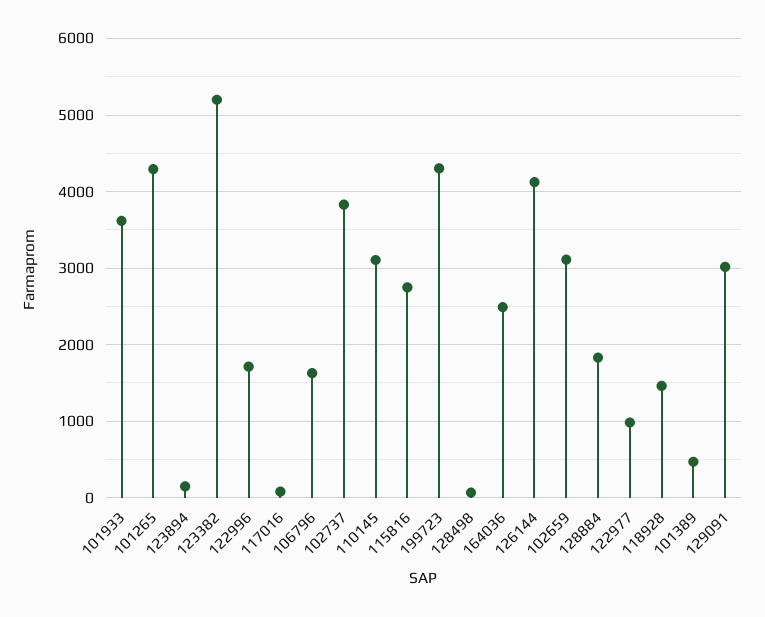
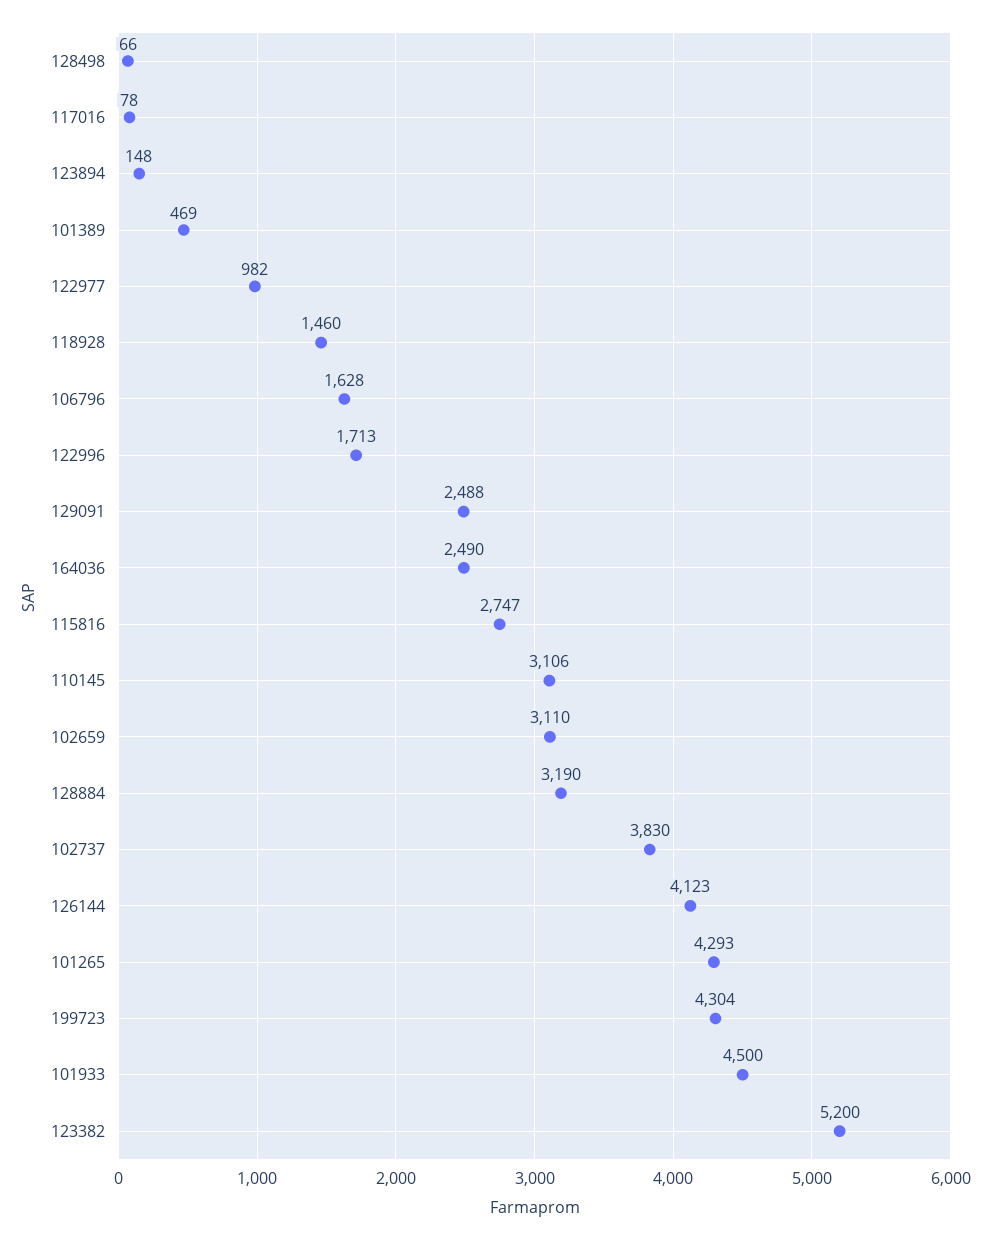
101933: 3600 -> 4500
128884: 1800 -> 3190
129091: 3000 -> 2488

